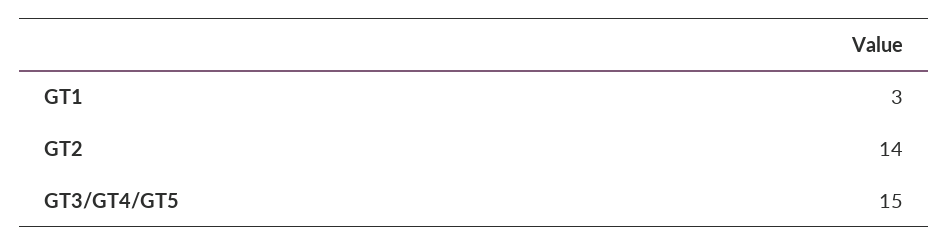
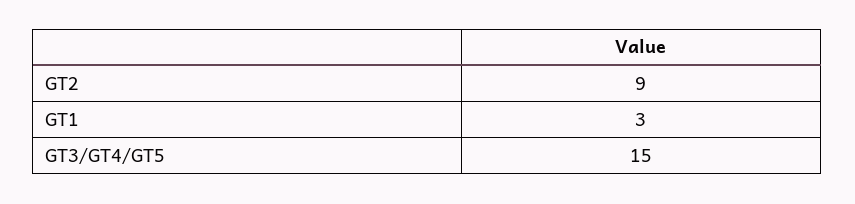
GT2: 14 -> 9

